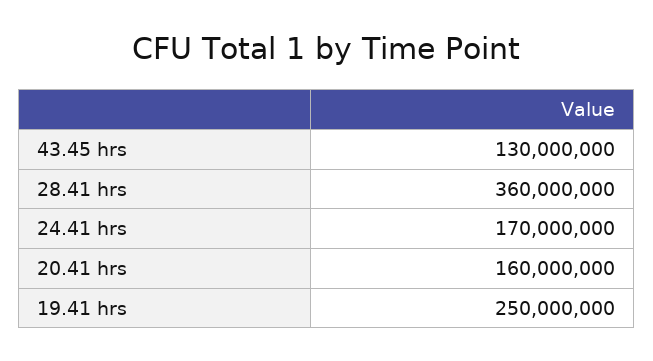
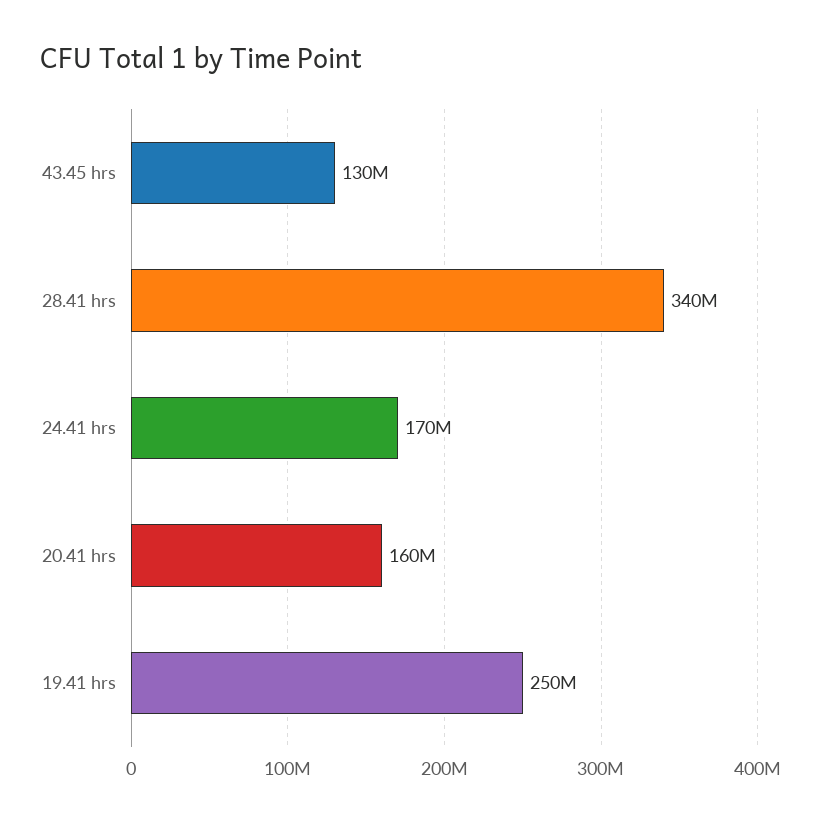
28.41 hrs: 360000000 -> 340000000

